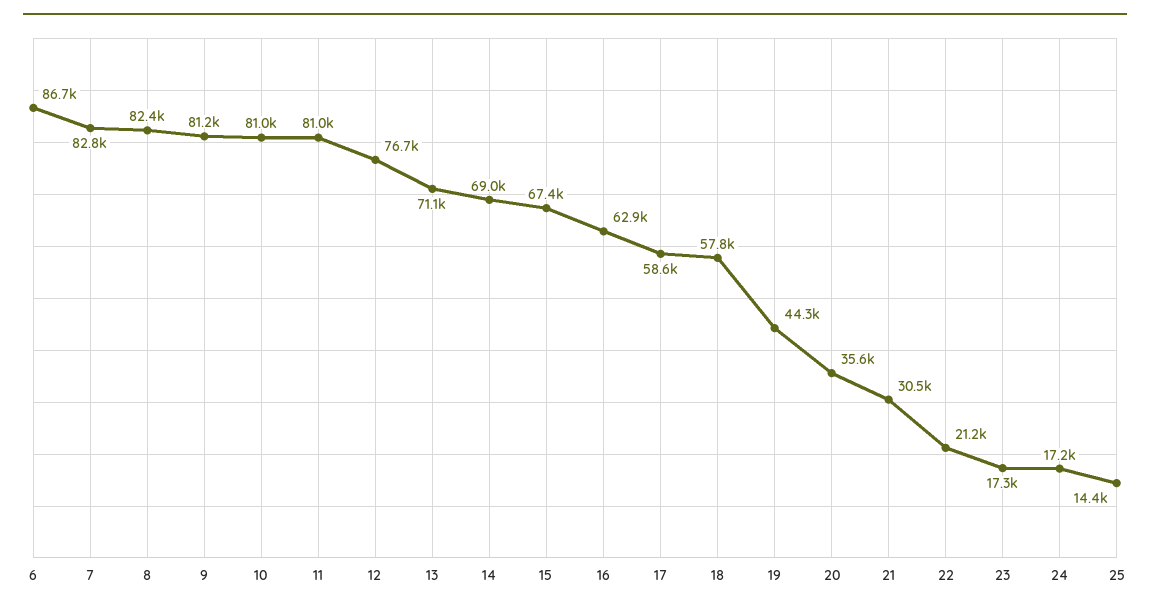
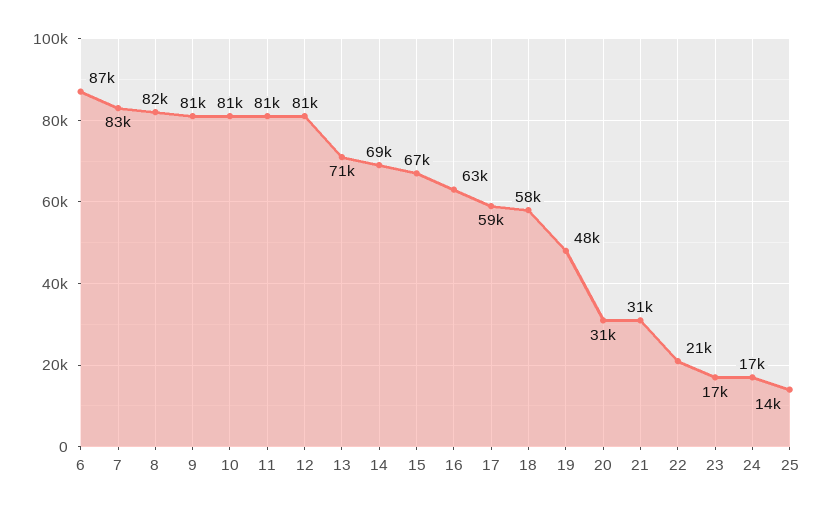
12: 76700 -> 81000
19: 44300 -> 48000
20: 35600 -> 31000

